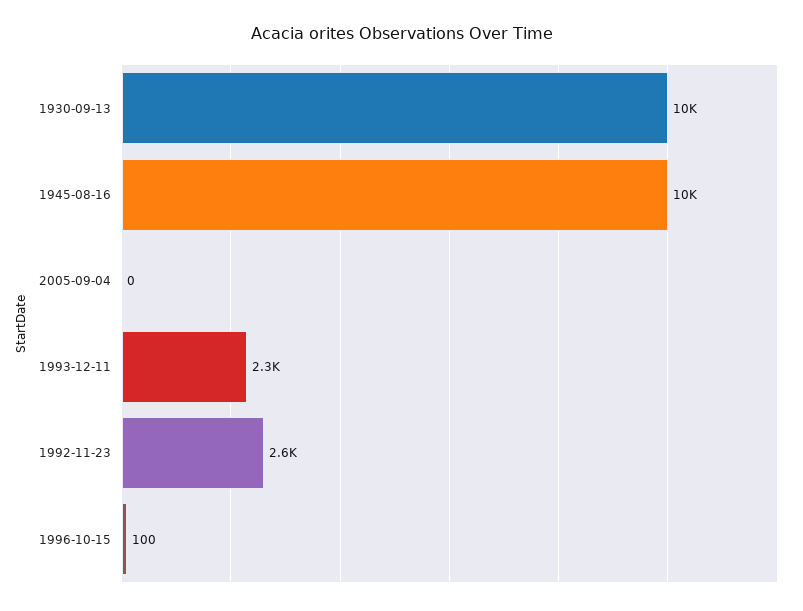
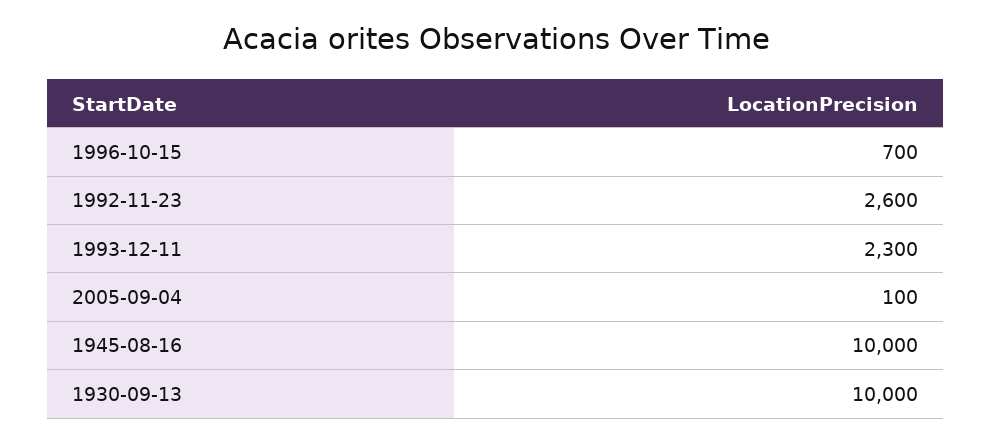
2005-09-04: 0 -> 100
1996-10-15: 100 -> 700

